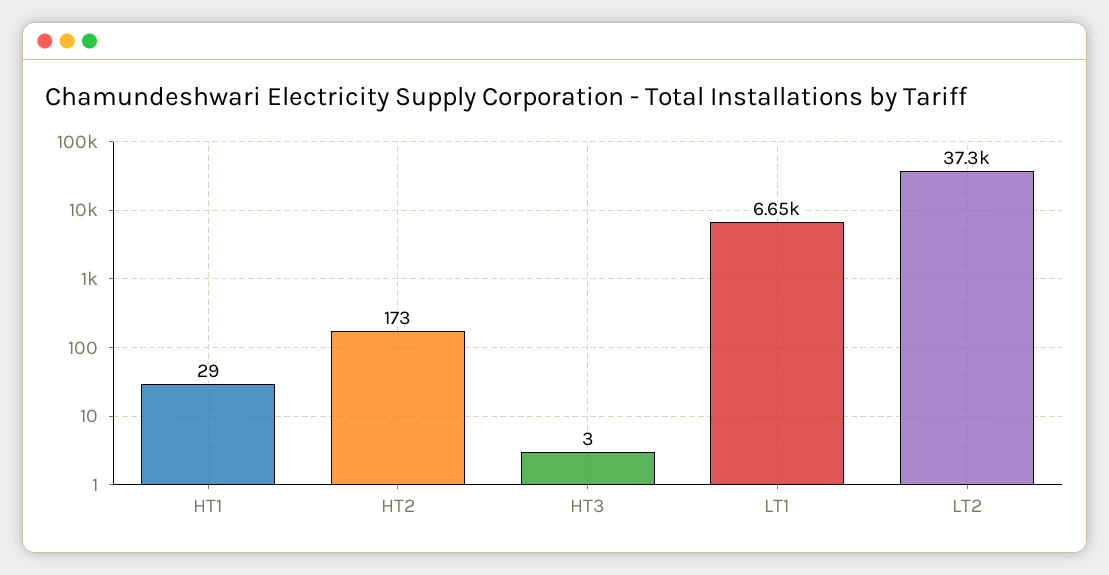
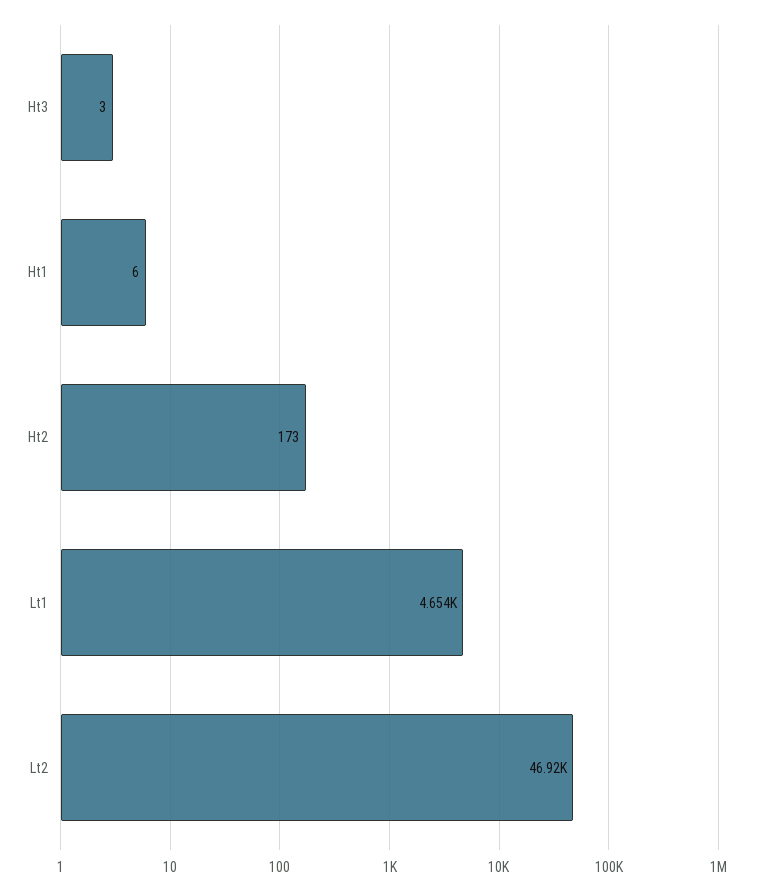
HT1: 29 -> 6
LT1: 6650 -> 4654
LT2: 37300 -> 46920

